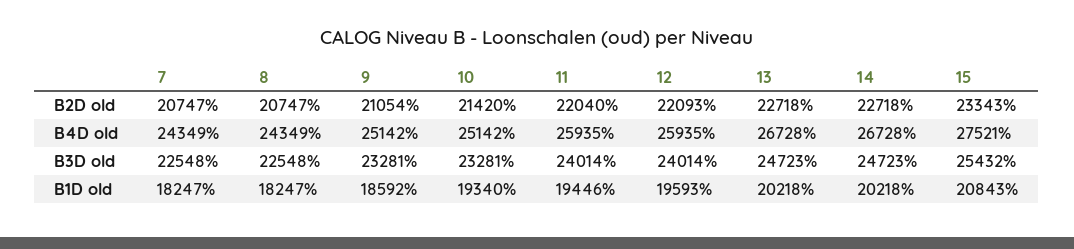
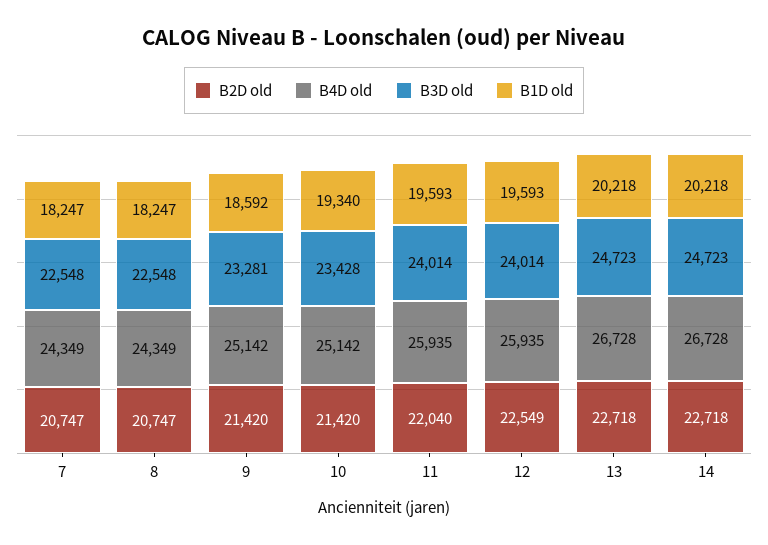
B2D old, 9: 21054 -> 21420
B2D old, 12: 22093 -> 22549
B2D old, 15: 23343 -> none
B4D old, 15: 27521 -> none
B3D old, 10: 23281 -> 23428
B3D old, 15: 25432 -> none
B1D old, 11: 19446 -> 19593
B1D old, 15: 20843 -> none

